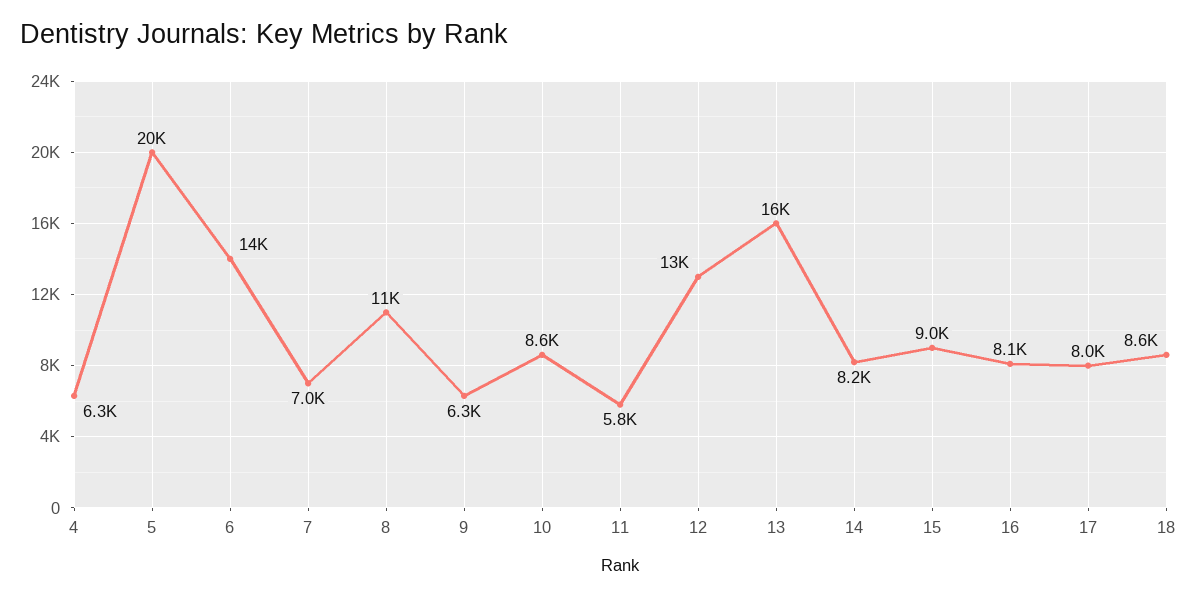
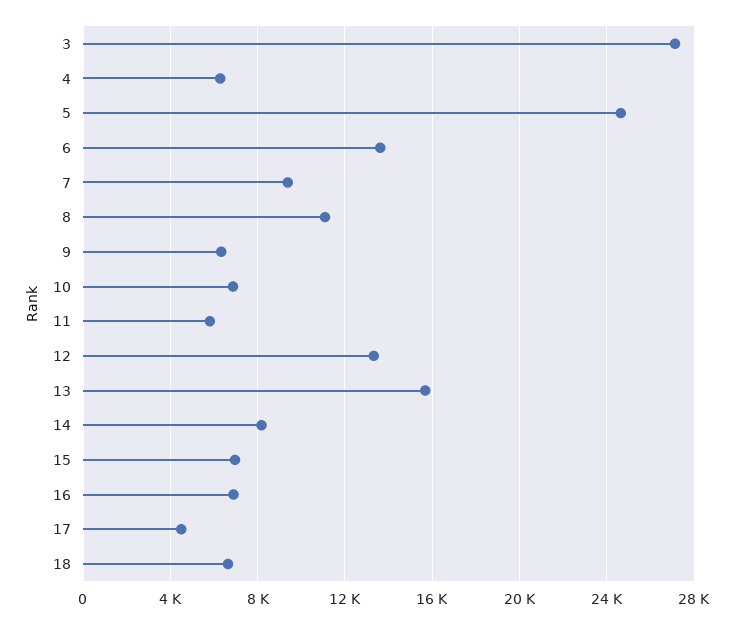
5: 20000 -> 24500
7: 7000 -> 9500
10: 8600 -> 7000
15: 9000 -> 7000
16: 8100 -> 7000
17: 8000 -> 4500
18: 8600 -> 6500
3: none -> 27000

